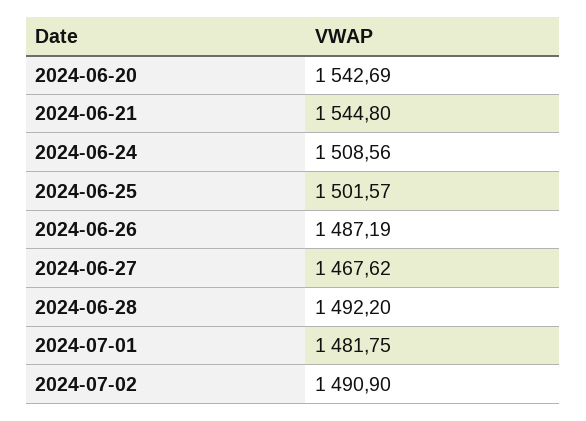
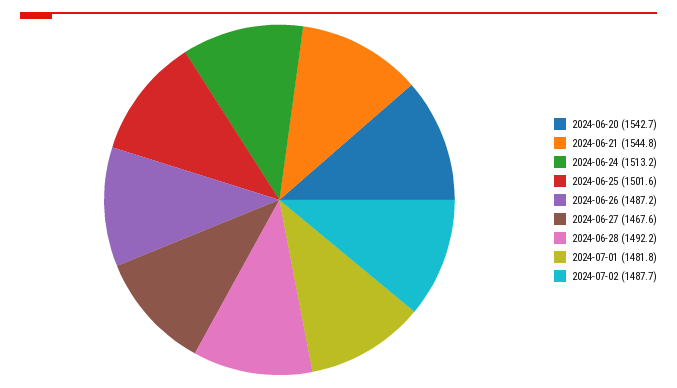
2024-06-24: 1508.56 -> 1513.2
2024-07-02: 1490.9 -> 1487.7

